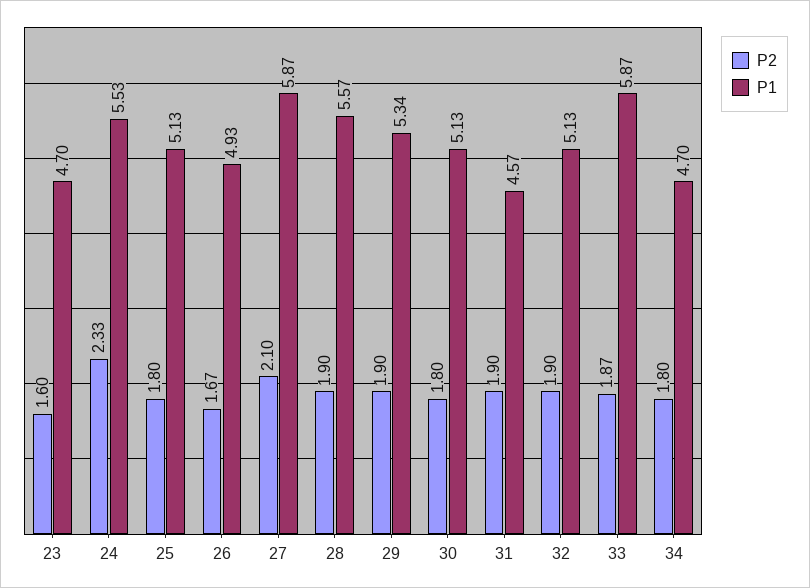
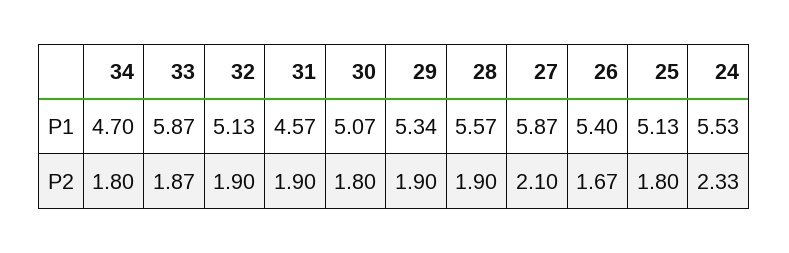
P2, 23: 1.6 -> none
P1, 23: 4.7 -> none
P1, 26: 4.93 -> 5.4
P1, 30: 5.13 -> 5.07

